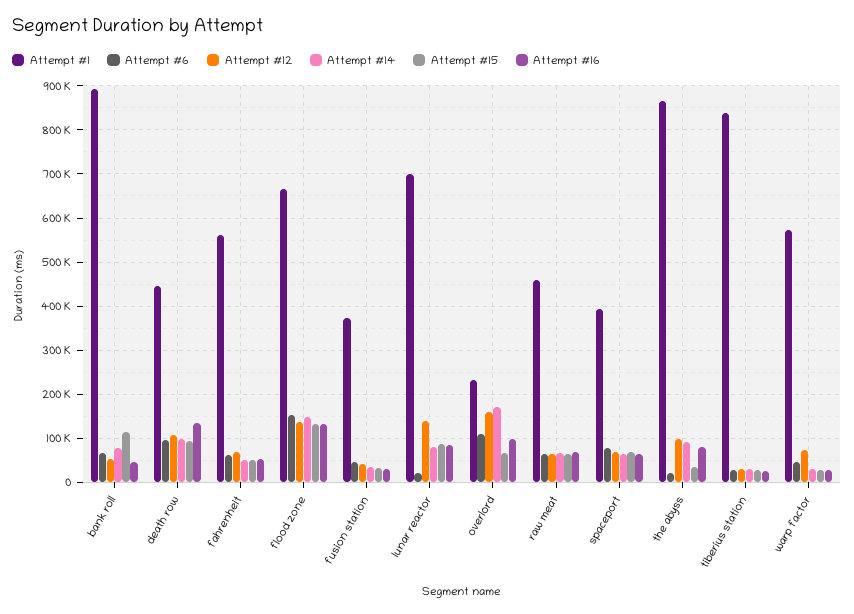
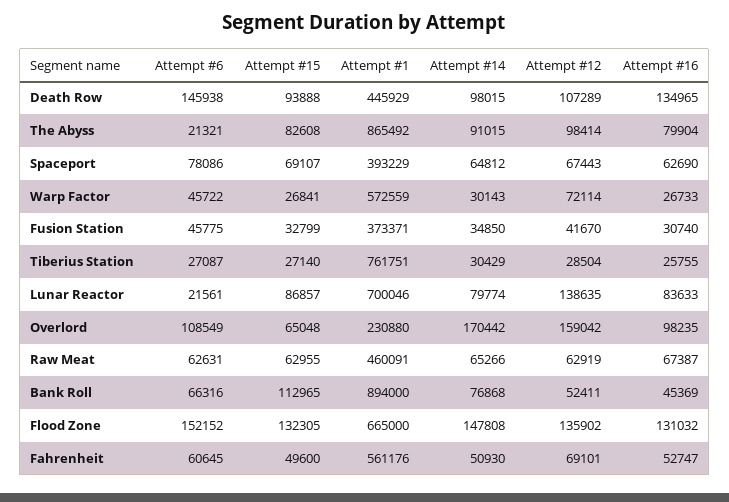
Attempt #6, death row: 100000 -> 145938
Attempt #15, the abyss: 40000 -> 82608
Attempt #1, tiberius station: 840000 -> 761751

